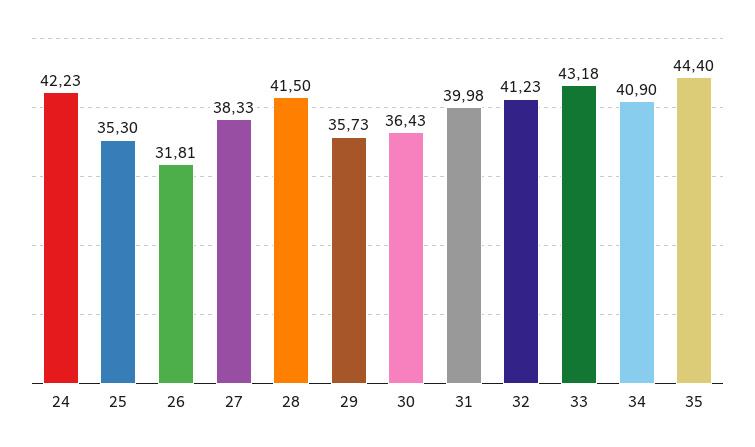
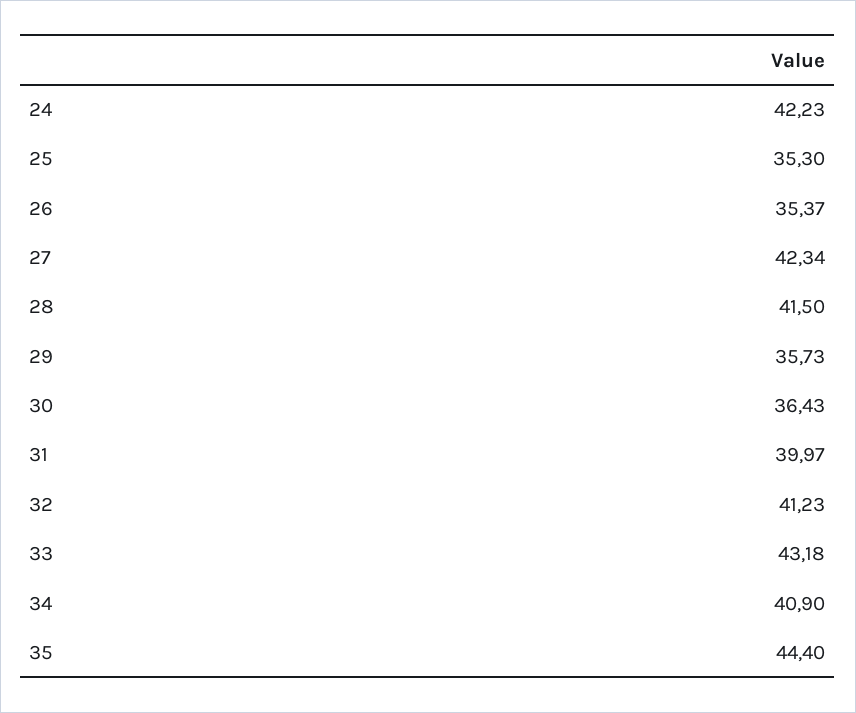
26: 31.81 -> 35.37
27: 38.33 -> 42.34
31: 39.98 -> 39.97

